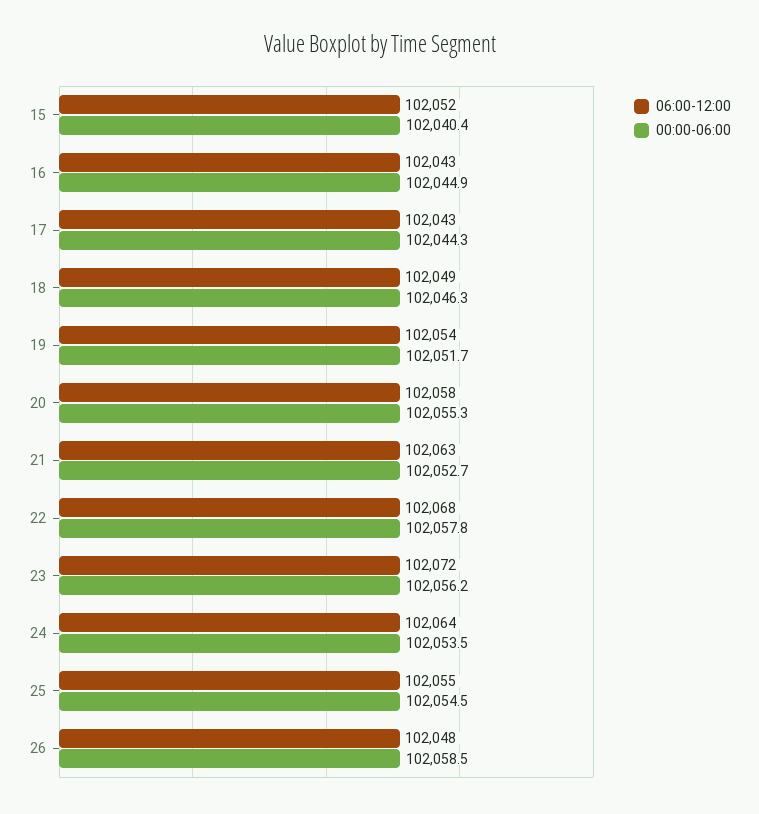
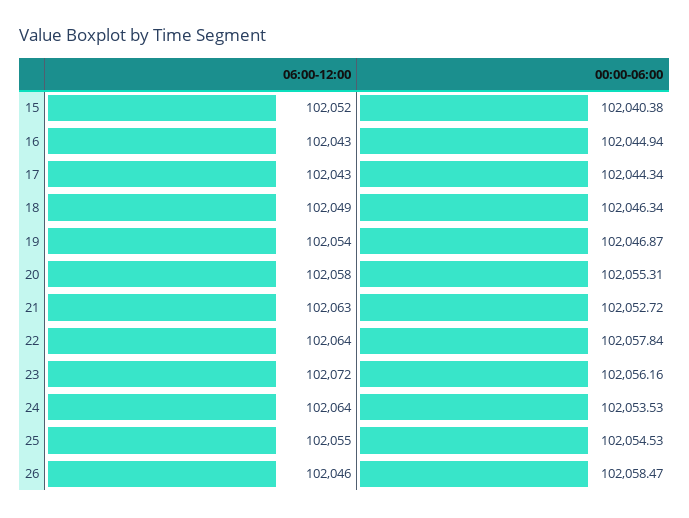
00:00-06:00, 19: 102051.7 -> 102046.87
06:00-12:00, 22: 102068 -> 102064
06:00-12:00, 26: 102048 -> 102046

